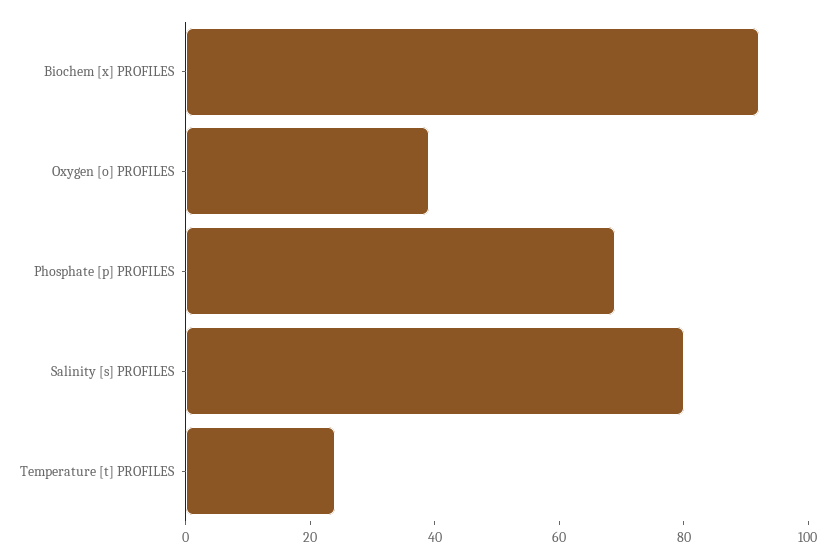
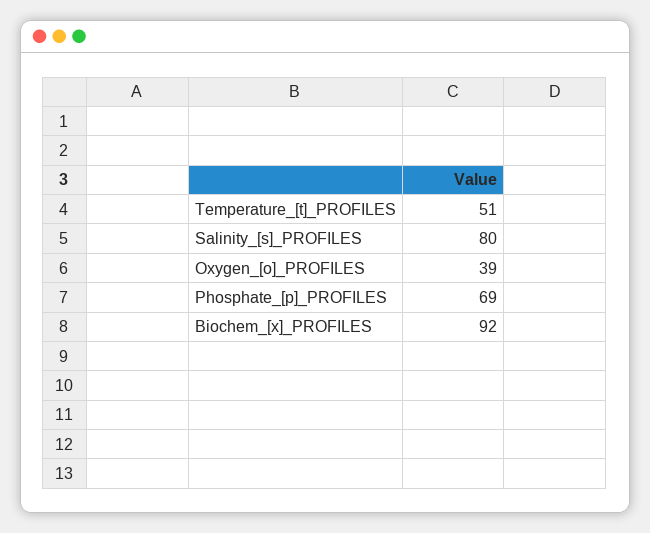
Temperature [t] PROFILES: 25 -> 51

